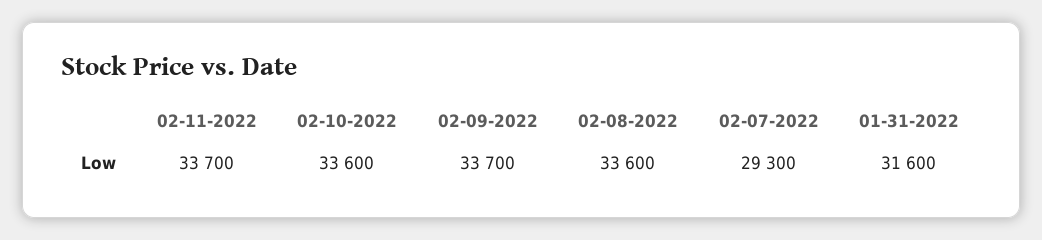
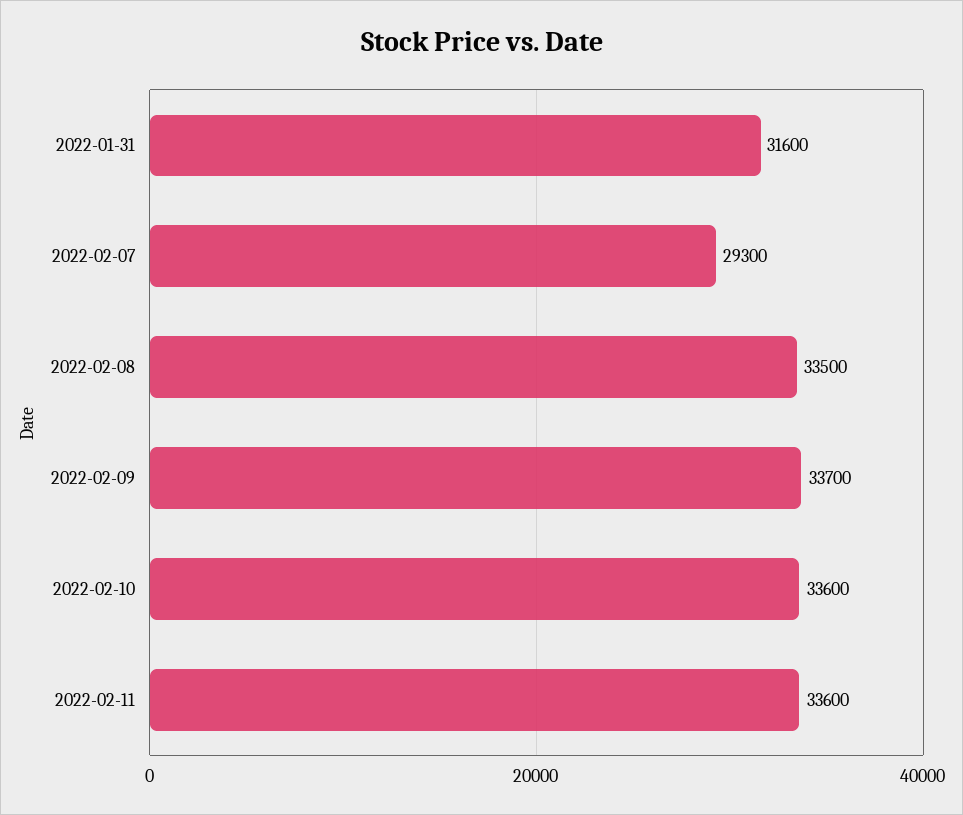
02-11-2022: 33700 -> 33600
02-08-2022: 33600 -> 33500

